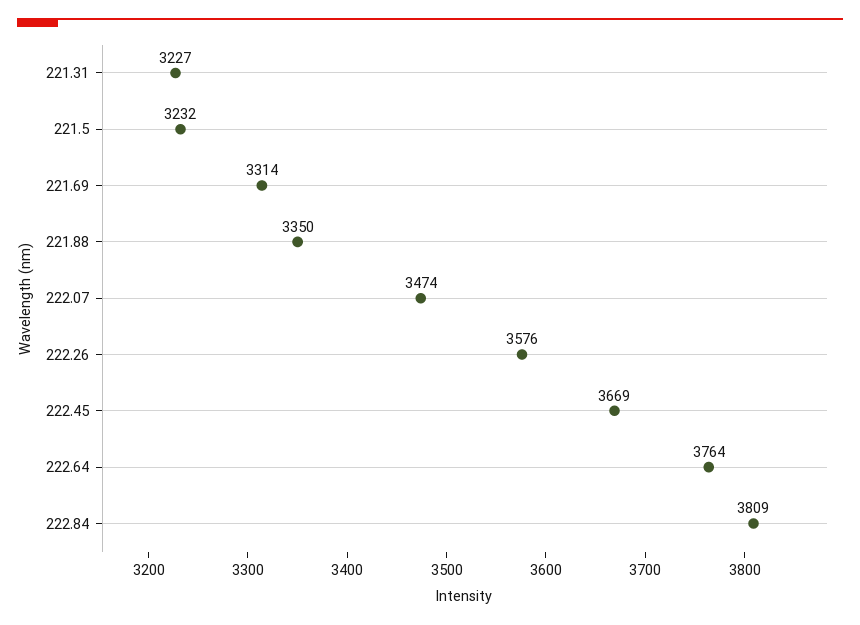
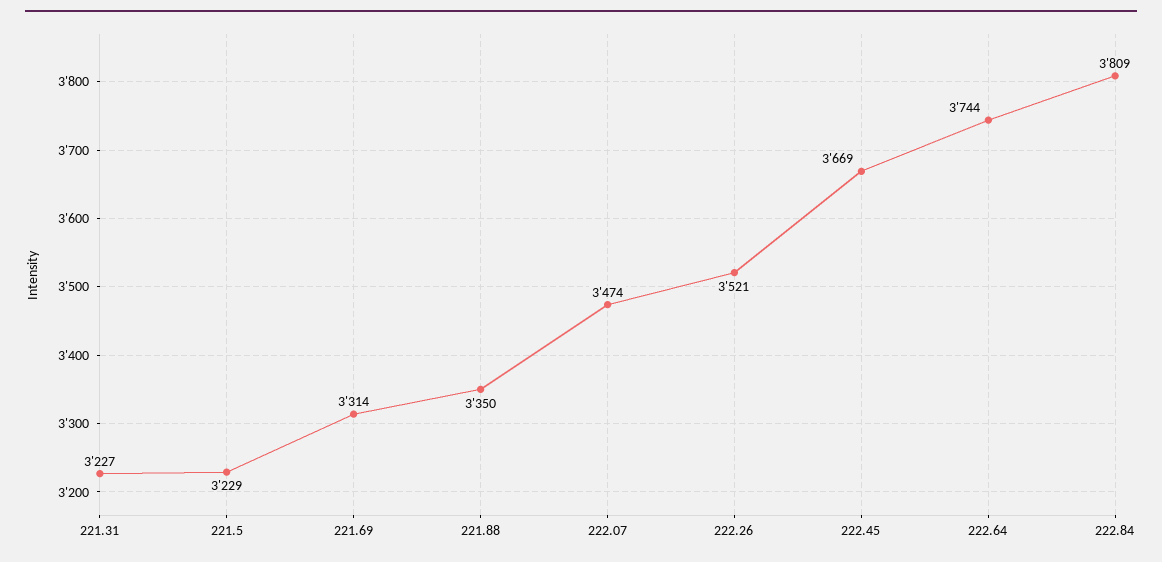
221.5: 3232 -> 3229
222.26: 3576 -> 3521
222.64: 3764 -> 3744

